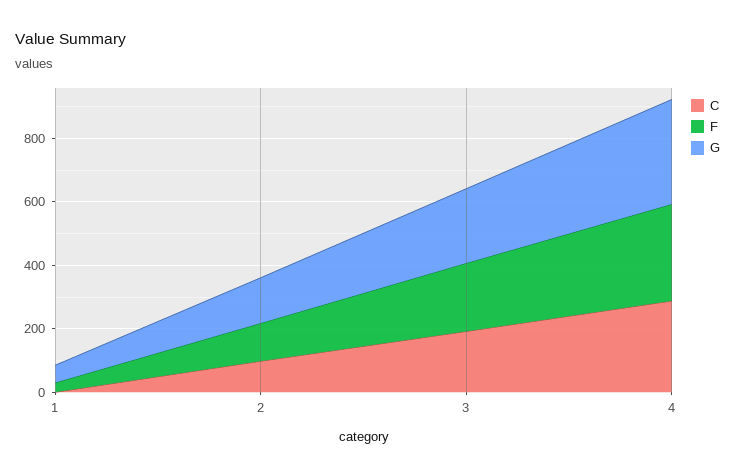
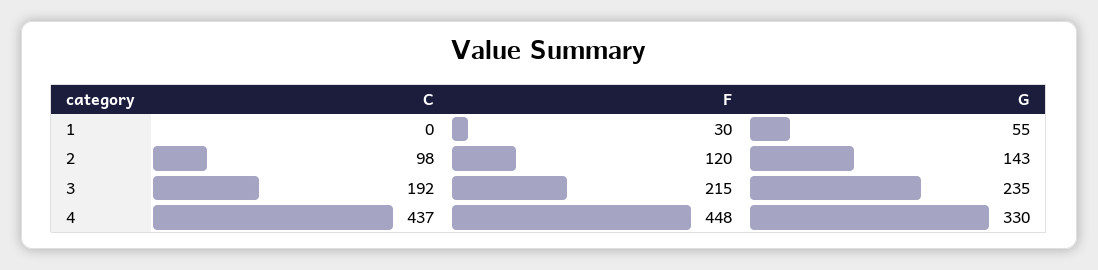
C, 4: 300 -> 437
F, 4: 300 -> 448

